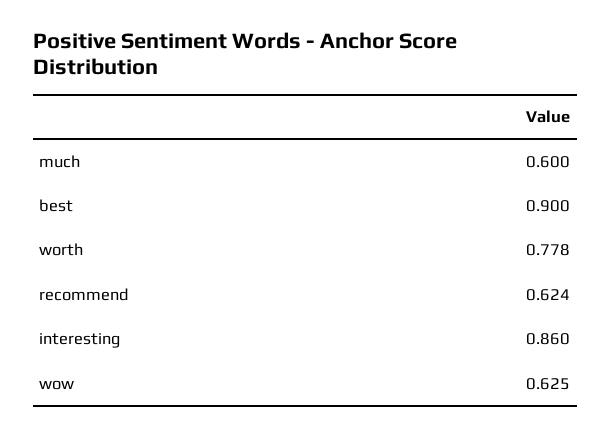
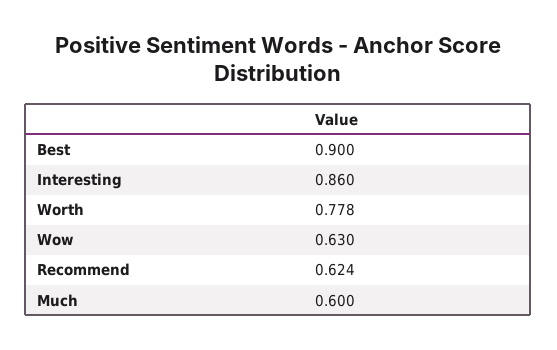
wow: 0.625 -> 0.63

